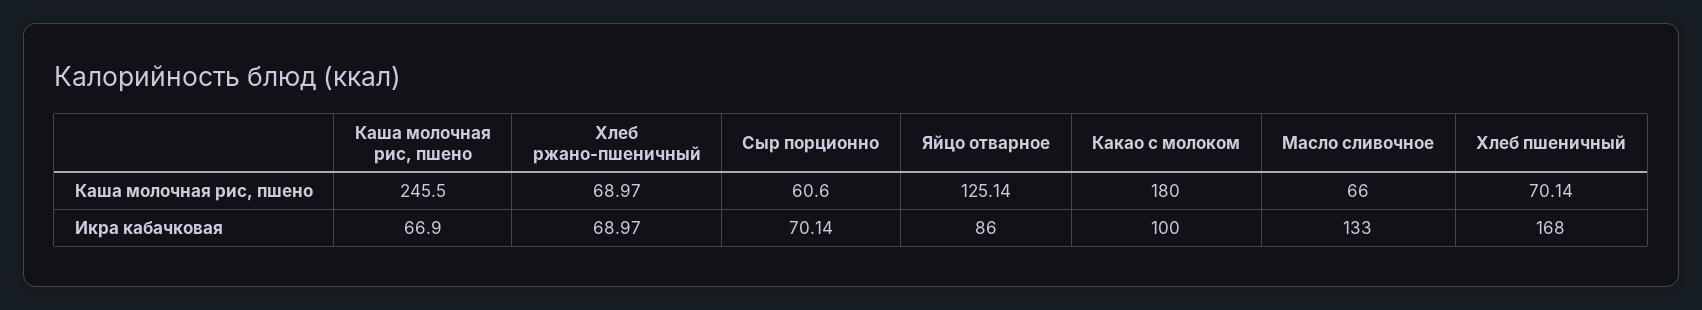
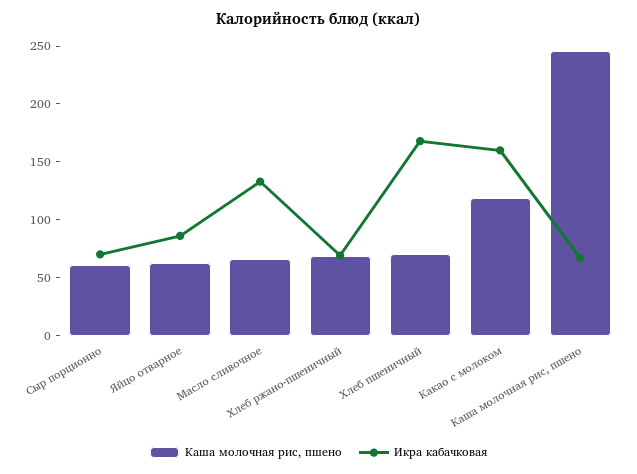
Каша молочная рис, пшено, Яйцо отварное: 125.14 -> 60
Каша молочная рис, пшено, Какао с молоком: 180 -> 120
Икра кабачковая, Какао с молоком: 100 -> 160

